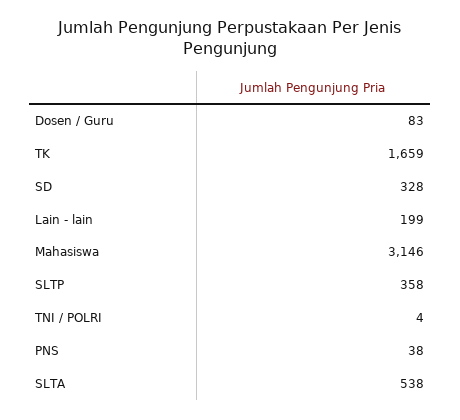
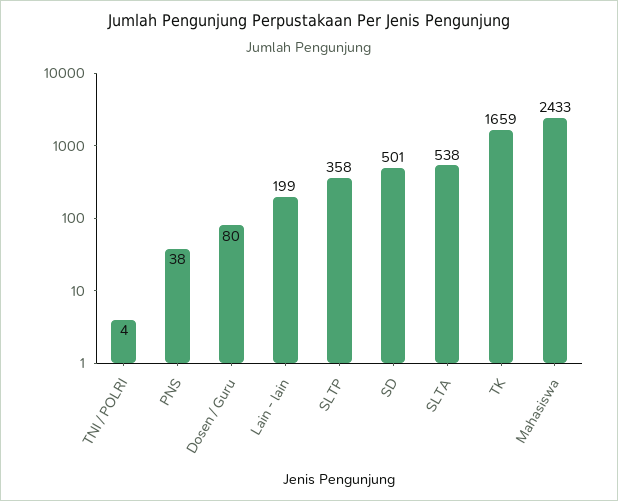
Dosen / Guru: 83 -> 80
SD: 328 -> 501
Mahasiswa: 3146 -> 2433

